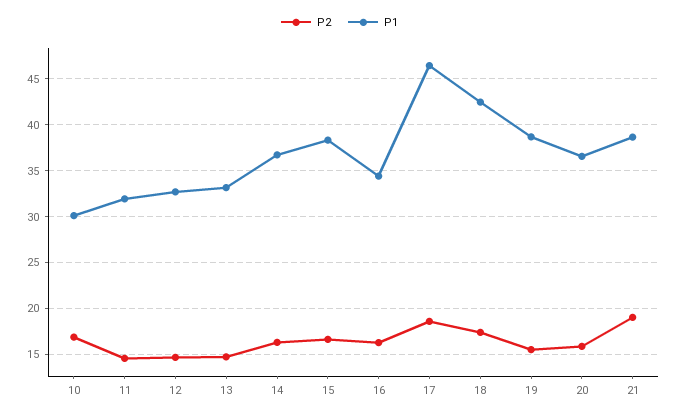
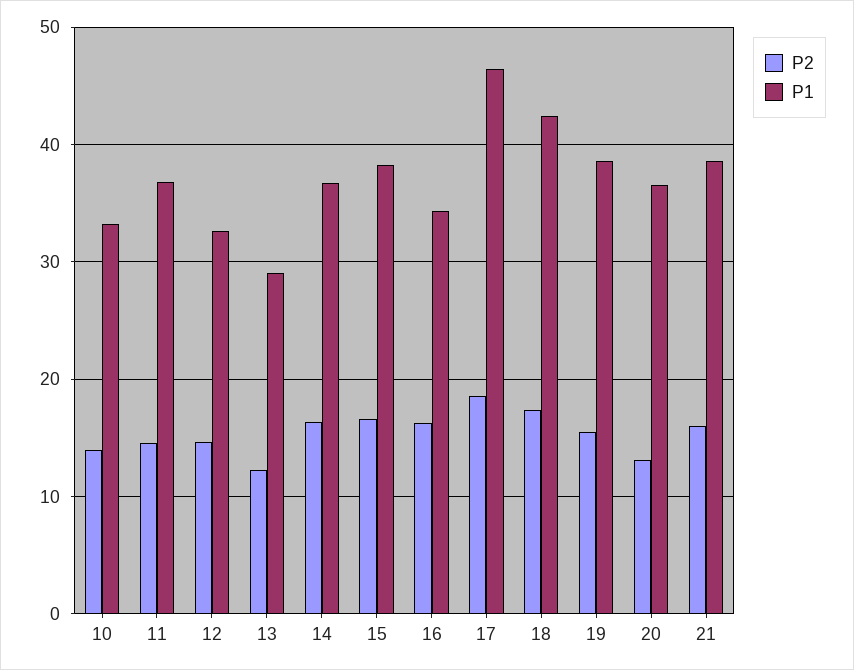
P2, 10: 17 -> 14
P1, 10: 30 -> 33
P1, 11: 32 -> 37
P2, 13: 15 -> 12
P1, 13: 33 -> 29
P2, 20: 16 -> 13
P2, 21: 19 -> 16

